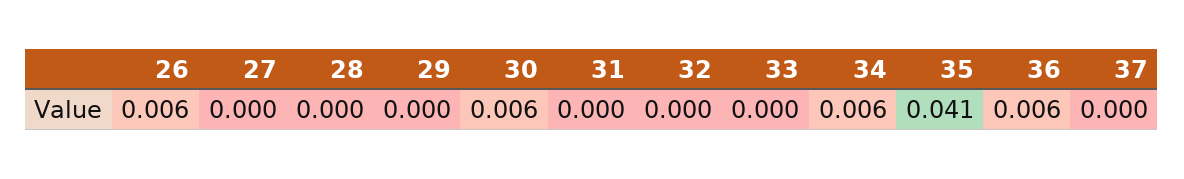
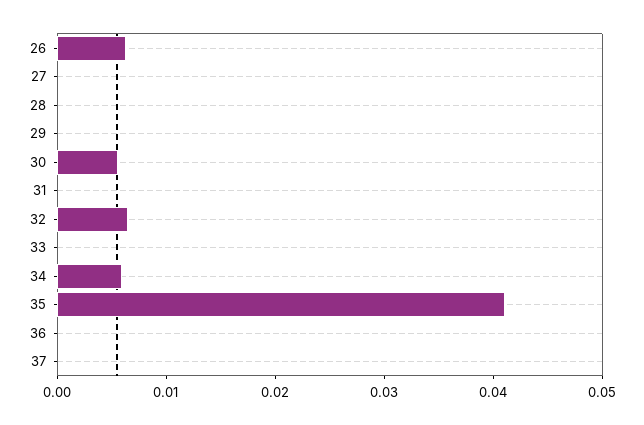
32: 0 -> 0.006
36: 0.006 -> 0

